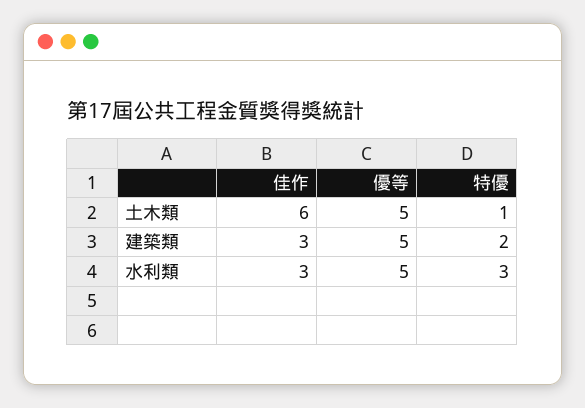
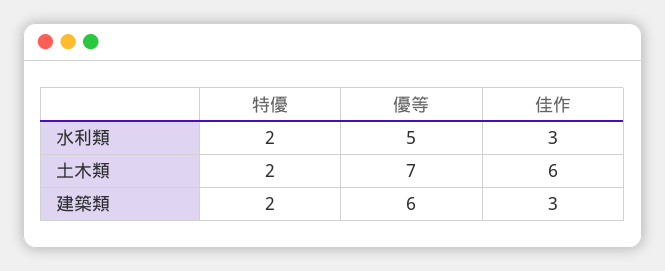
優等, 土木類: 5 -> 7
特優, 土木類: 1 -> 2
優等, 建築類: 5 -> 6
特優, 水利類: 3 -> 2

